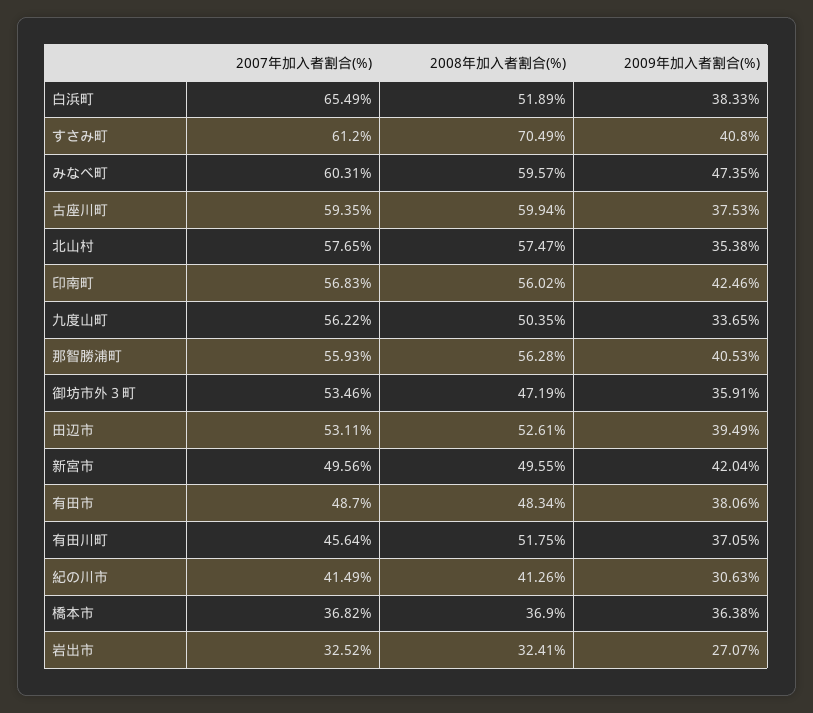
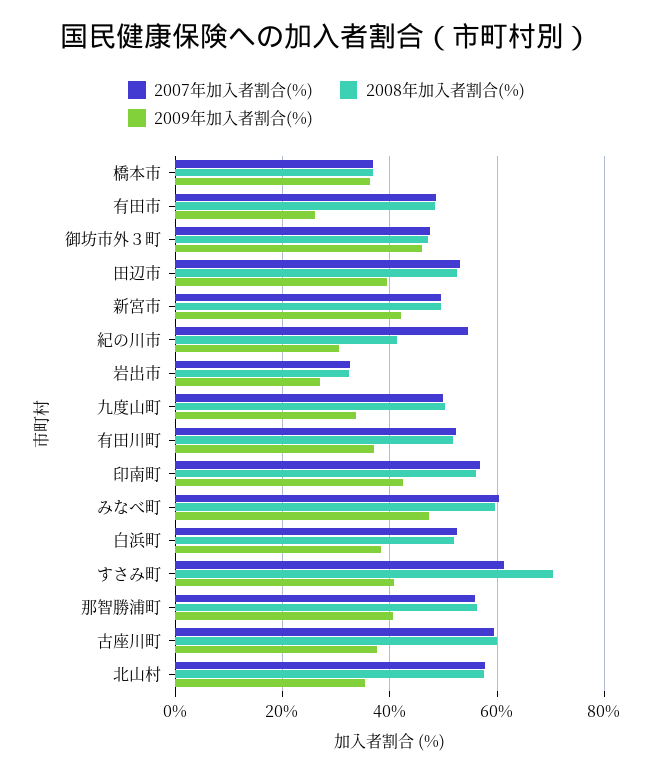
2007年加入者割合(%), 白浜町: 65.49 -> 52
2007年加入者割合(%), 九度山町: 56.22 -> 50
2007年加入者割合(%), 御坊市外３町: 53.46 -> 48
2009年加入者割合(%), 御坊市外３町: 35.91 -> 46
2009年加入者割合(%), 有田市: 38.06 -> 26
2007年加入者割合(%), 有田川町: 45.64 -> 52
2007年加入者割合(%), 紀の川市: 41.49 -> 54

